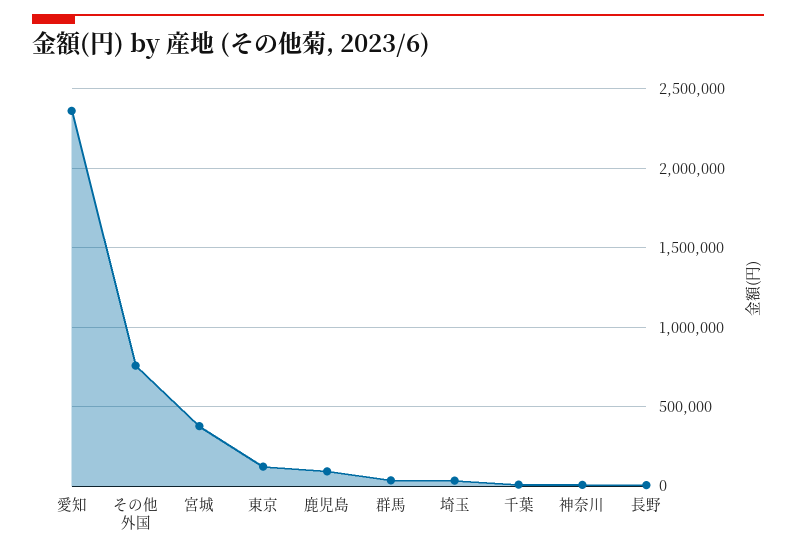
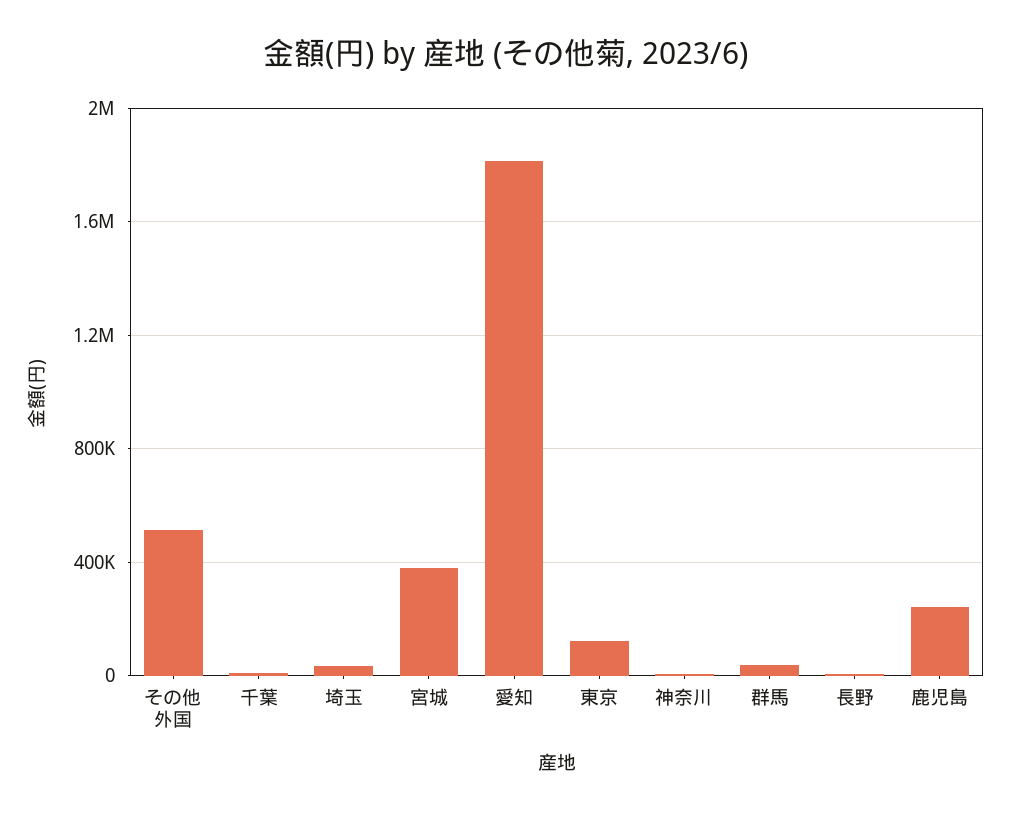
愛知: 2350000 -> 1800000
その他外国: 750000 -> 500000
鹿児島: 100000 -> 250000

